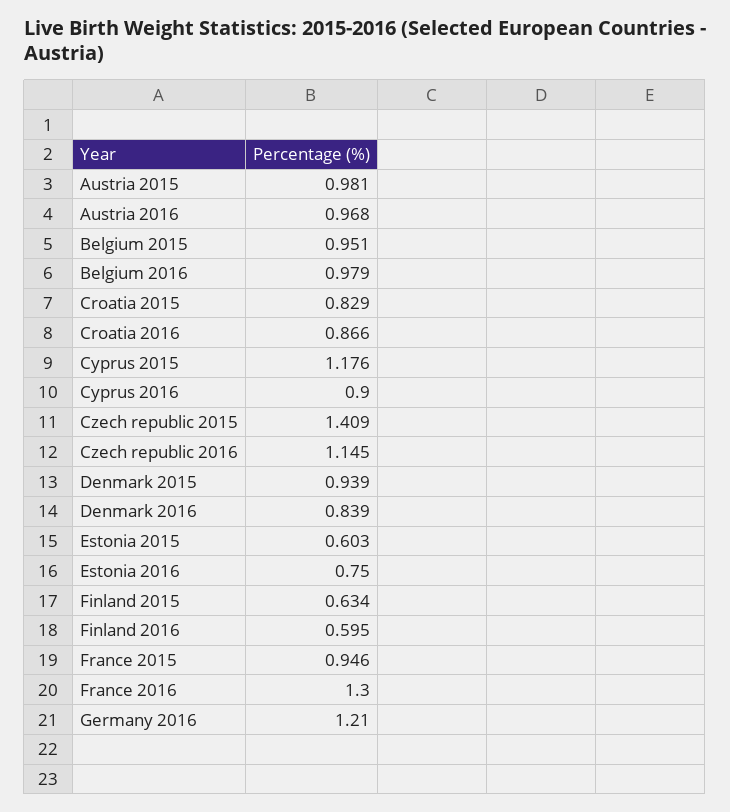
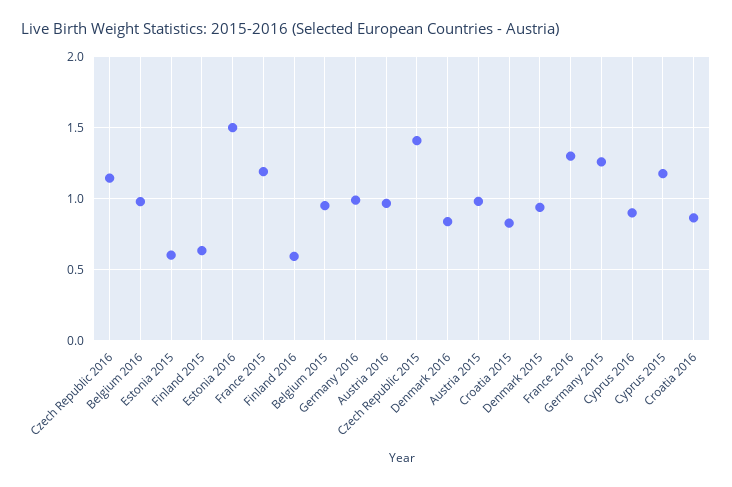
Estonia 2016: 0.75 -> 1.5
France 2015: 0.946 -> 1.2
Germany 2016: 1.21 -> 1
Germany 2015: none -> 1.25

